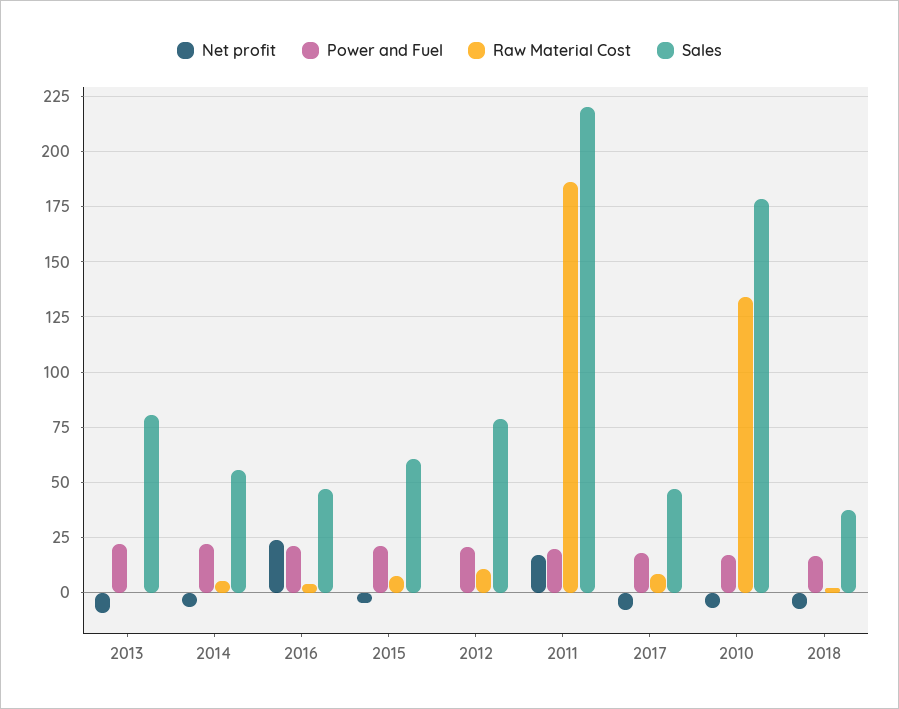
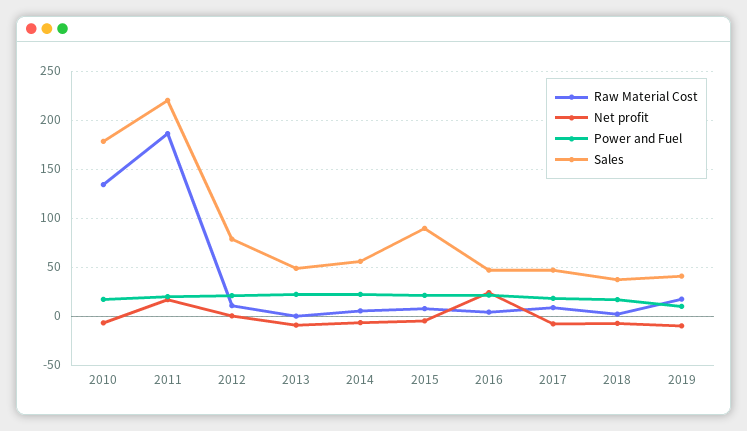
Sales, 2013: 80 -> 50
Sales, 2015: 60 -> 90
Raw Material Cost, 2019: none -> 20
Net profit, 2019: none -> -10
Power and Fuel, 2019: none -> 10
Sales, 2019: none -> 40

